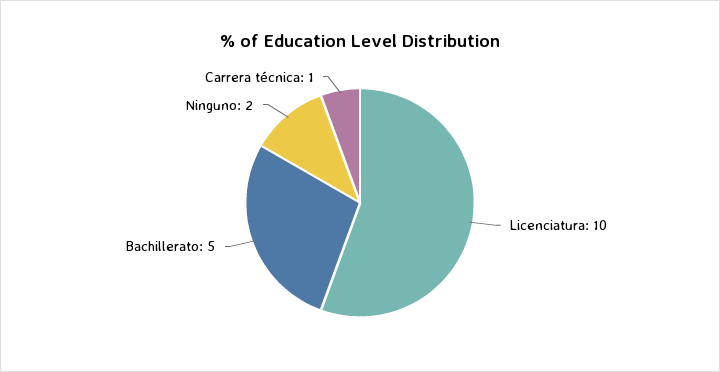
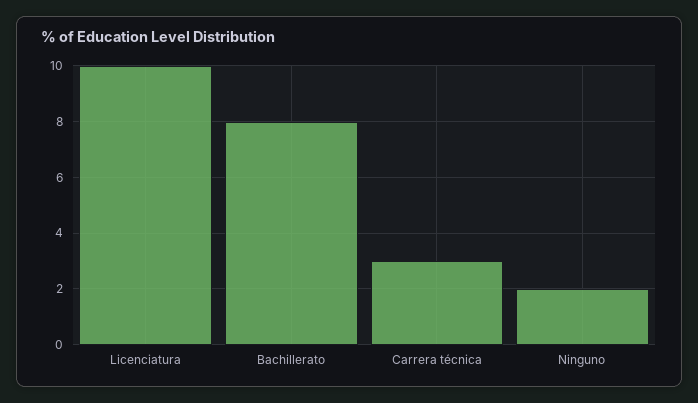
Bachillerato: 5 -> 8
Carrera técnica: 1 -> 3

